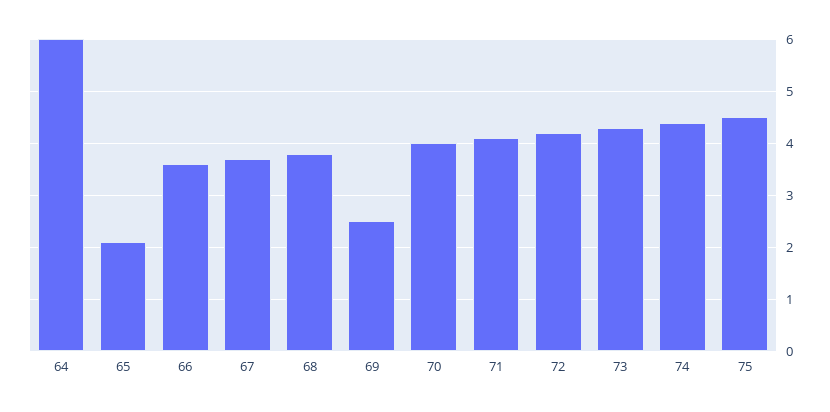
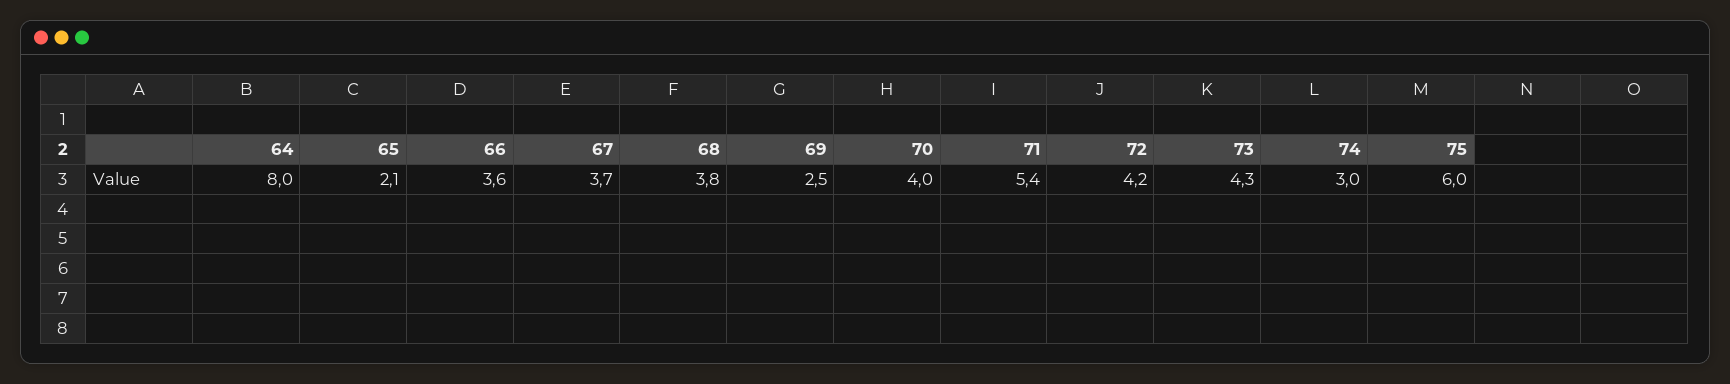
64: 6 -> 8
71: 4 -> 5.4
74: 4.5 -> 3
75: 4.5 -> 6

